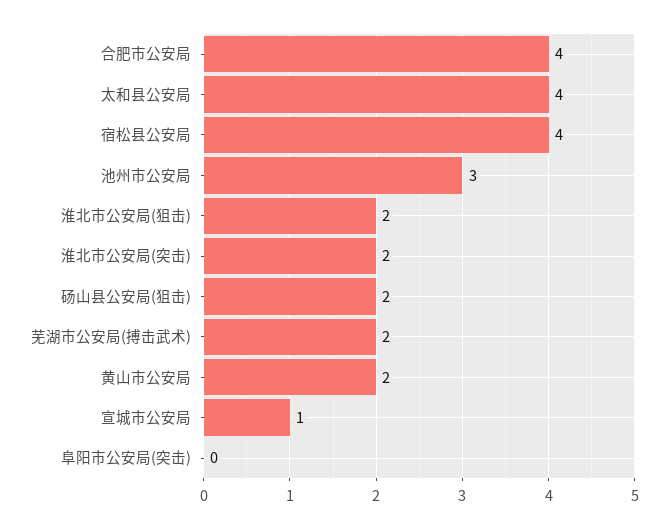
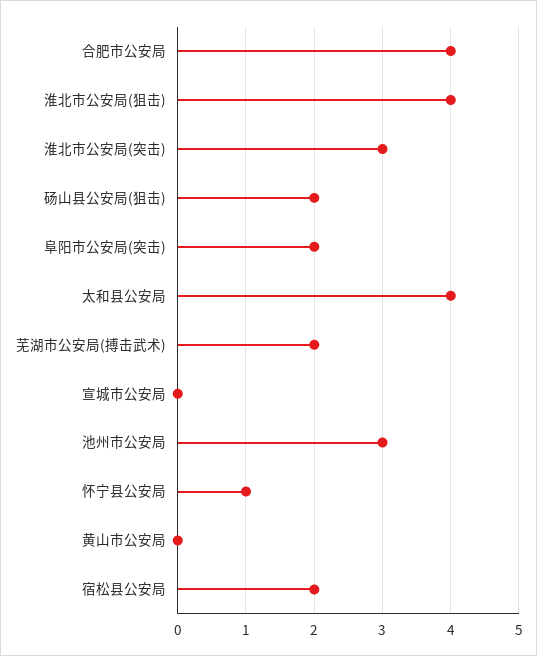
宿松县公安局: 4 -> 2
淮北市公安局(狙击): 2 -> 4
淮北市公安局(突击): 2 -> 3
黄山市公安局: 2 -> 0
宣城市公安局: 1 -> 0
阜阳市公安局(突击): 0 -> 2
怀宁县公安局: none -> 1

